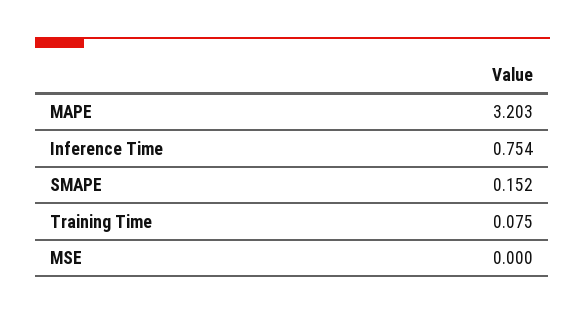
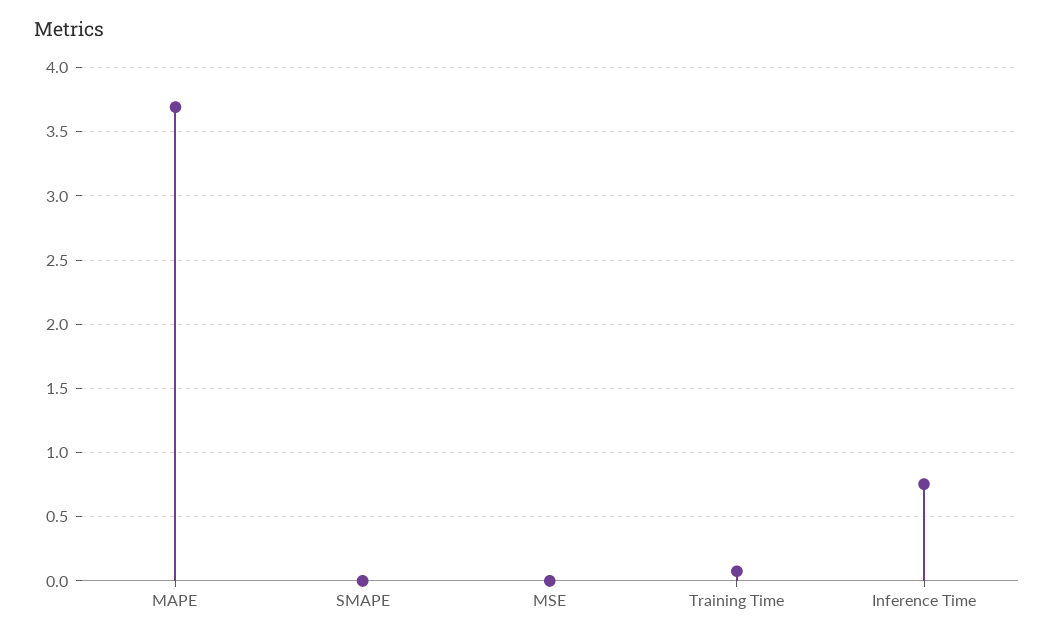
MAPE: 3.203 -> 3.7
SMAPE: 0.152 -> 0

